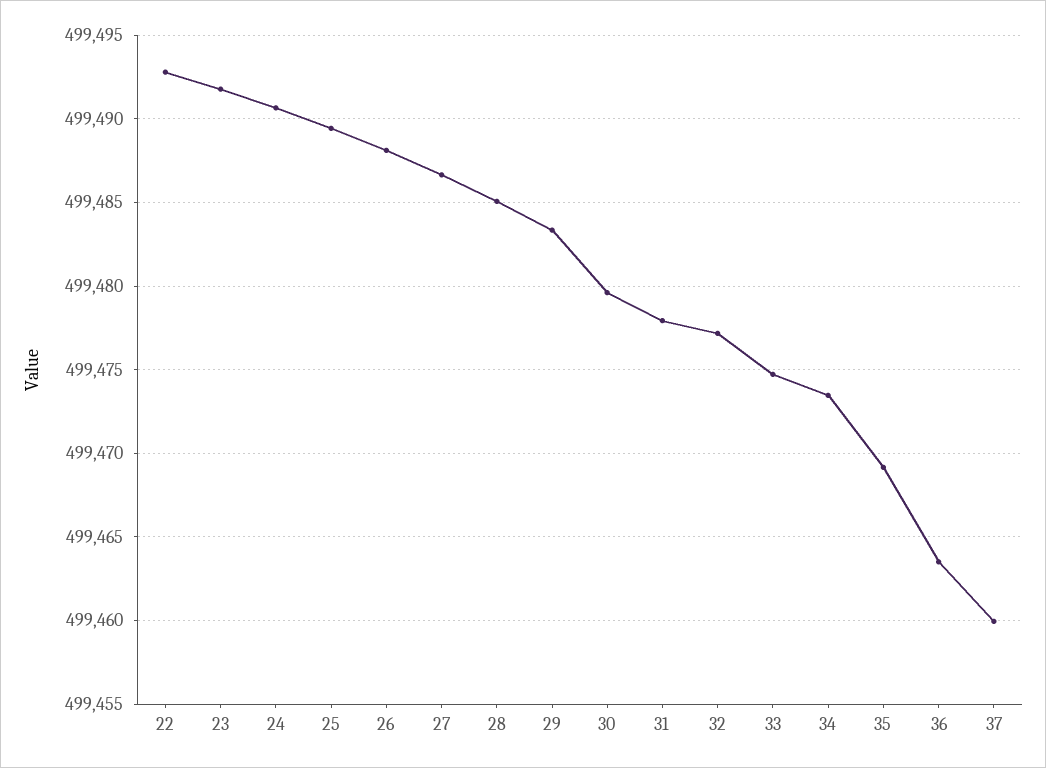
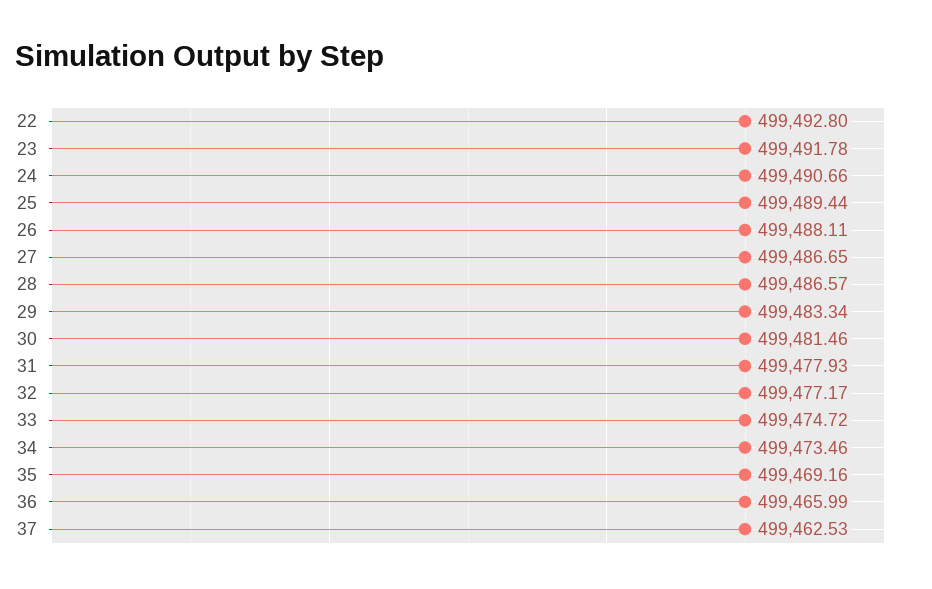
28: 499485 -> 499486.57
30: 499479.5 -> 499481.46
36: 499463.5 -> 499465.99
37: 499460 -> 499462.53

